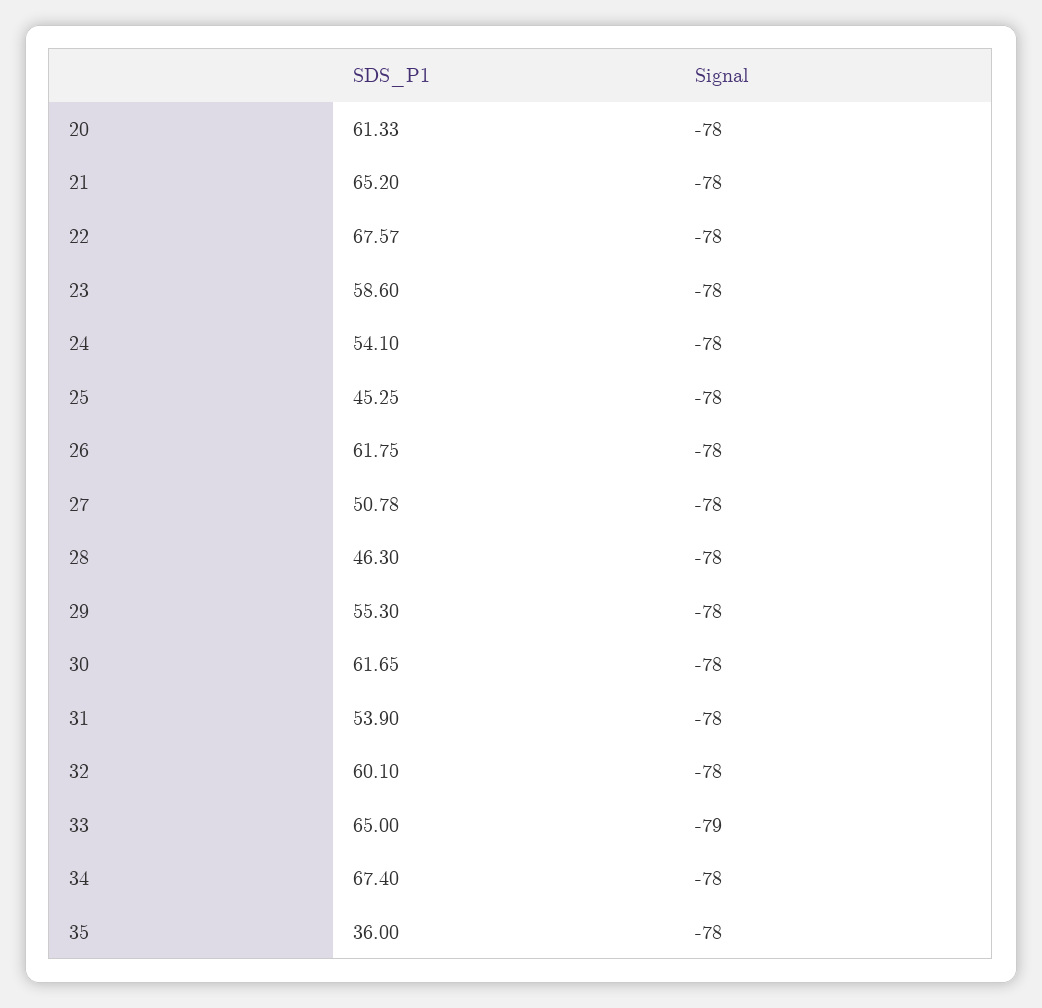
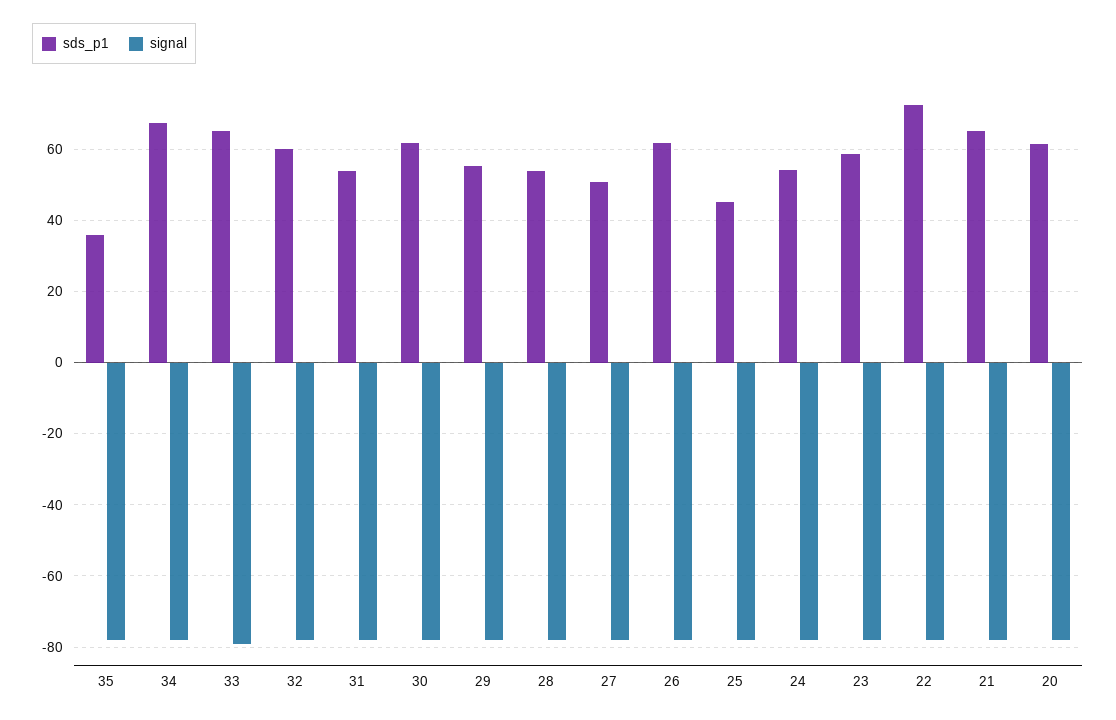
SDS_P1, 22: 67.57 -> 72
SDS_P1, 28: 46.3 -> 54

